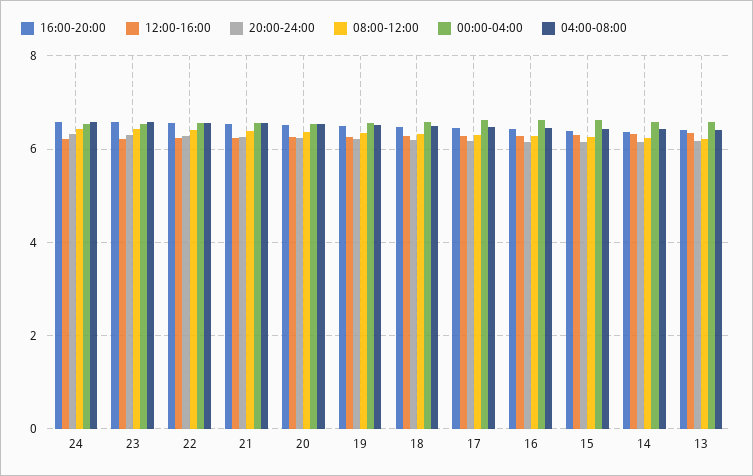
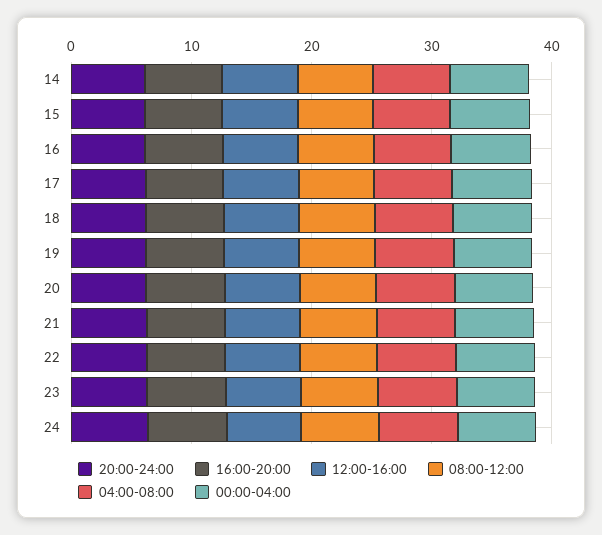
16:00-20:00, 13: 6.4 -> none
12:00-16:00, 13: 6.4 -> none
20:00-24:00, 13: 6.2 -> none
08:00-12:00, 13: 6.2 -> none
00:00-04:00, 13: 6.6 -> none
04:00-08:00, 13: 6.4 -> none

